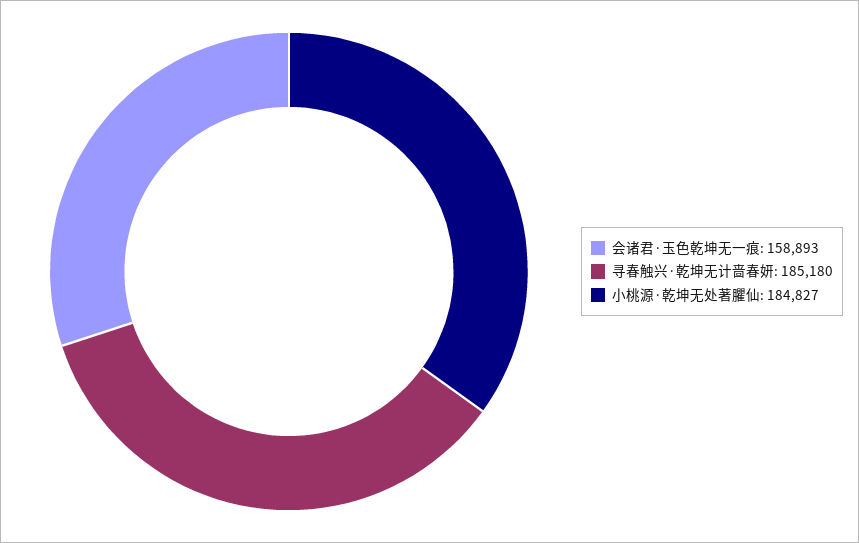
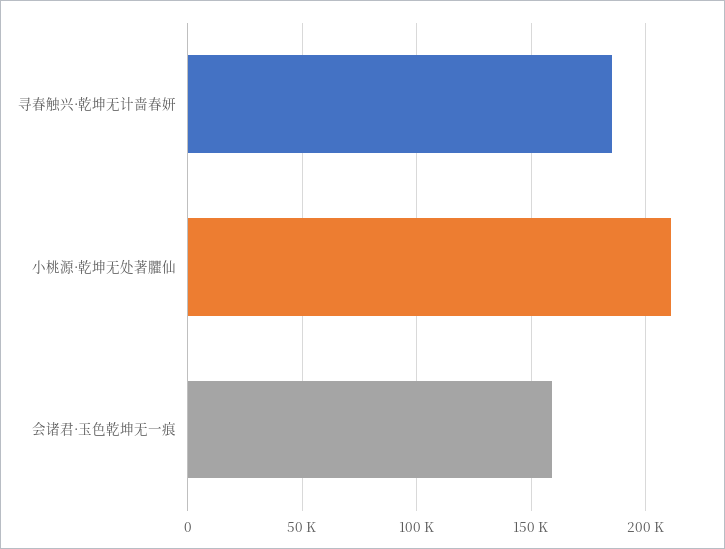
小桃源·乾坤无处著臞仙: 184827 -> 210000

